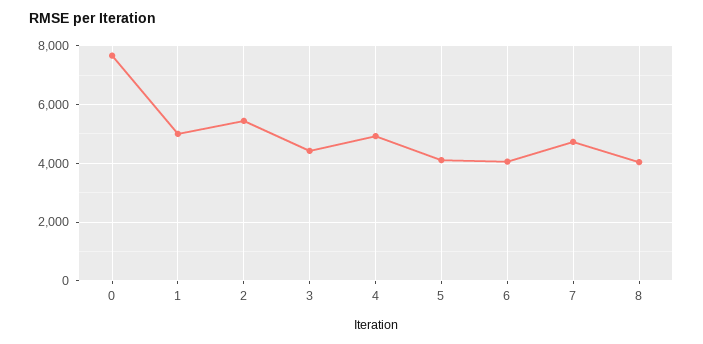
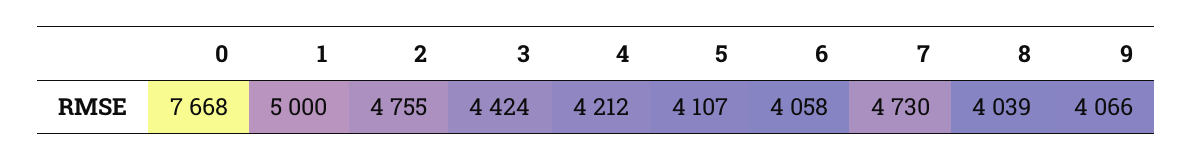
2: 5500 -> 4755
4: 5000 -> 4212
9: none -> 4066

